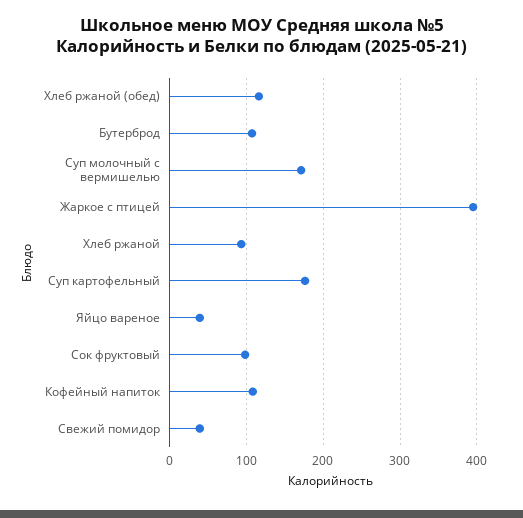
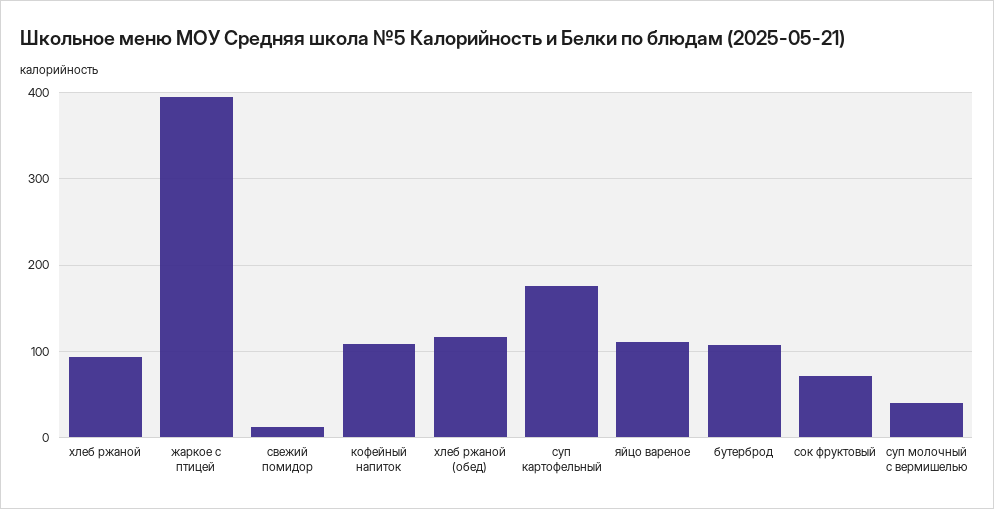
Суп молочный с вермишелью: 170 -> 40
Яйцо вареное: 40 -> 110
Сок фруктовый: 100 -> 70
Свежий помидор: 40 -> 10

